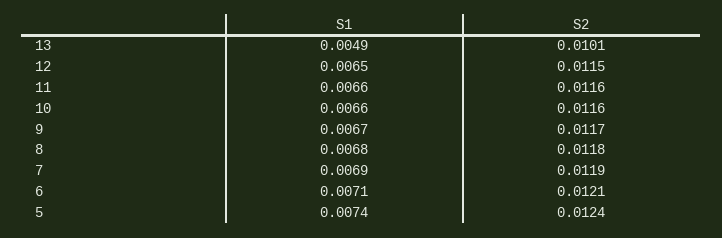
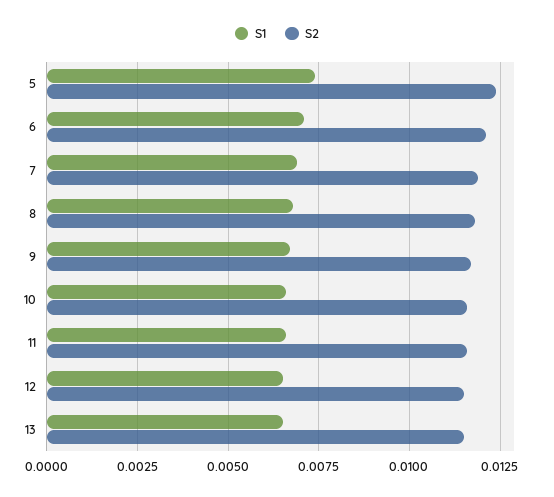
S1, 13: 0.0049 -> 0.0065
S2, 13: 0.0101 -> 0.0115

